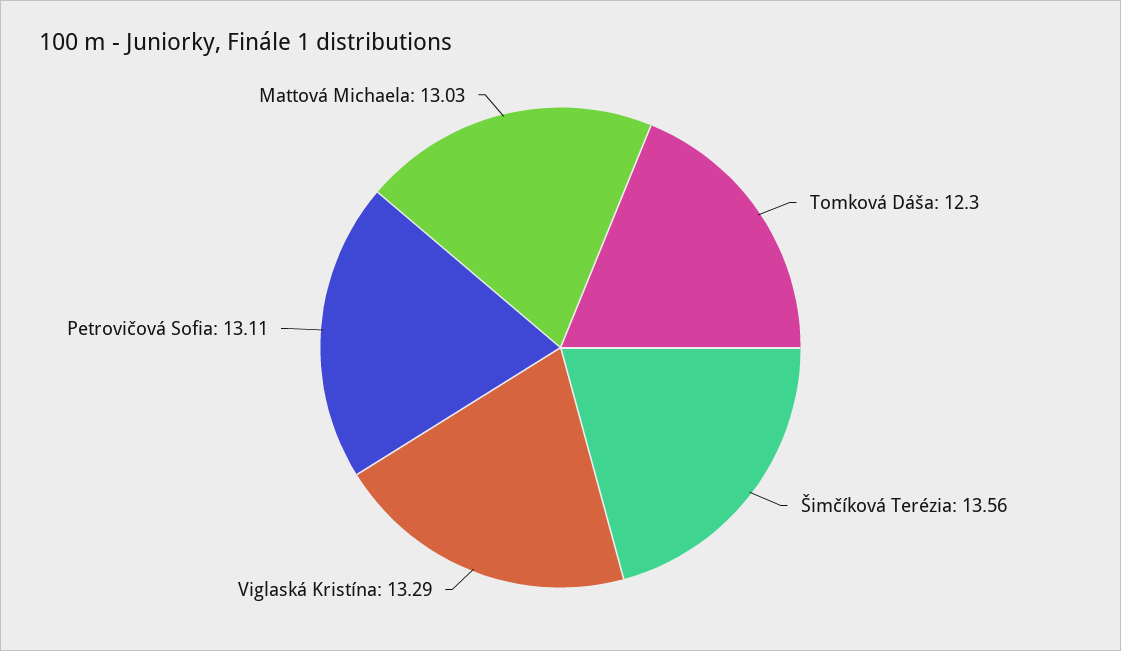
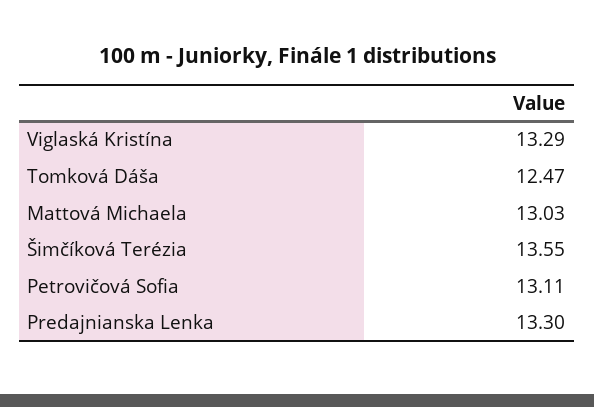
Tomková Dáša: 12.3 -> 12.47
Šimčíková Terézia: 13.56 -> 13.55
Predajnianska Lenka: none -> 13.3

